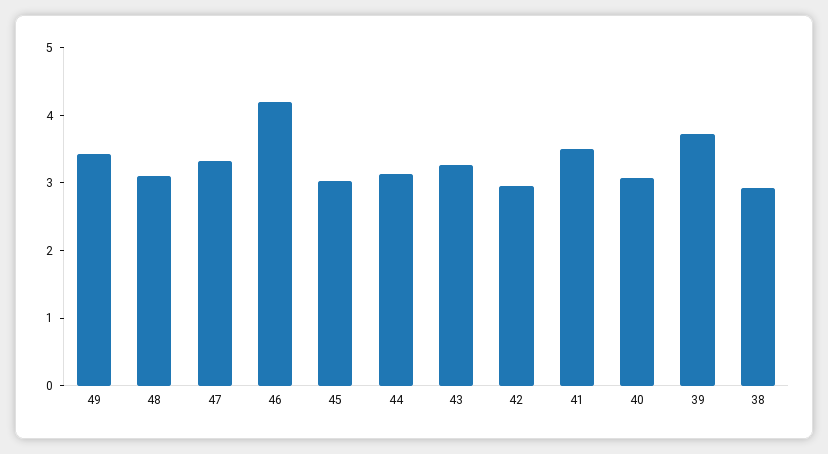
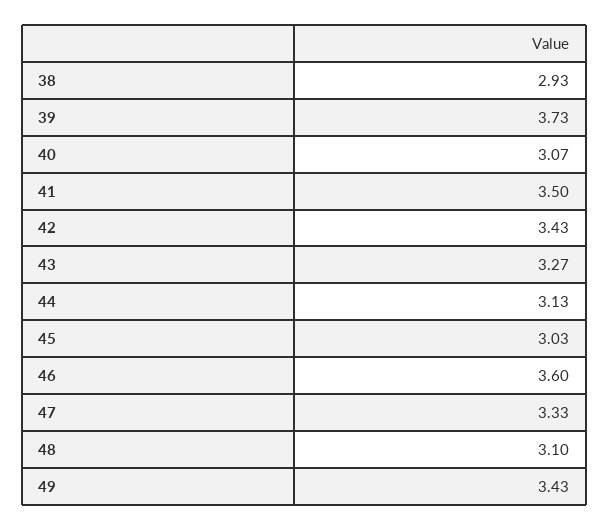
46: 4.2 -> 3.6
42: 3 -> 3.43

